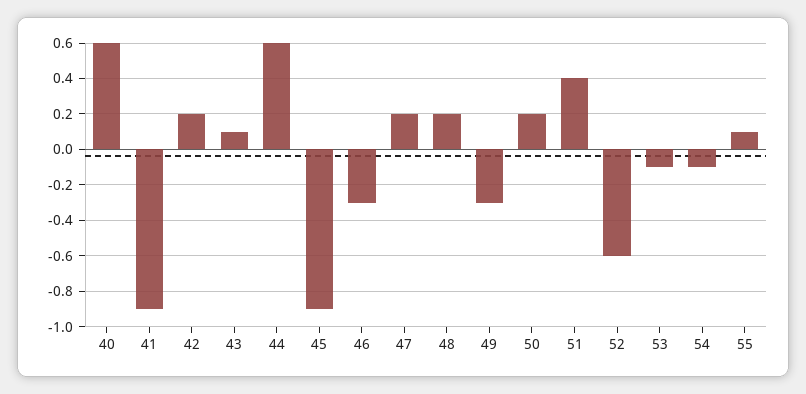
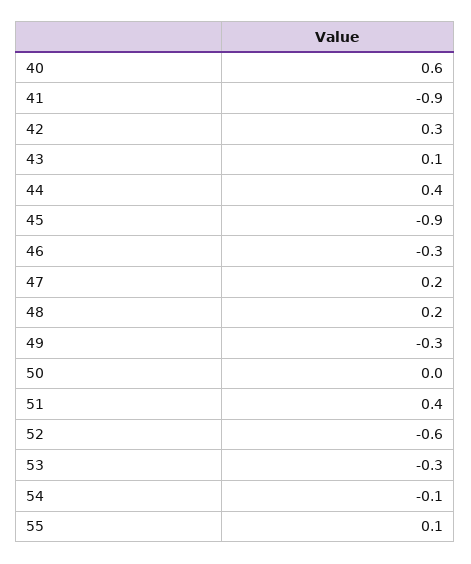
42: 0.2 -> 0.3
44: 0.6 -> 0.4
50: 0.2 -> 0
53: -0.1 -> -0.3

